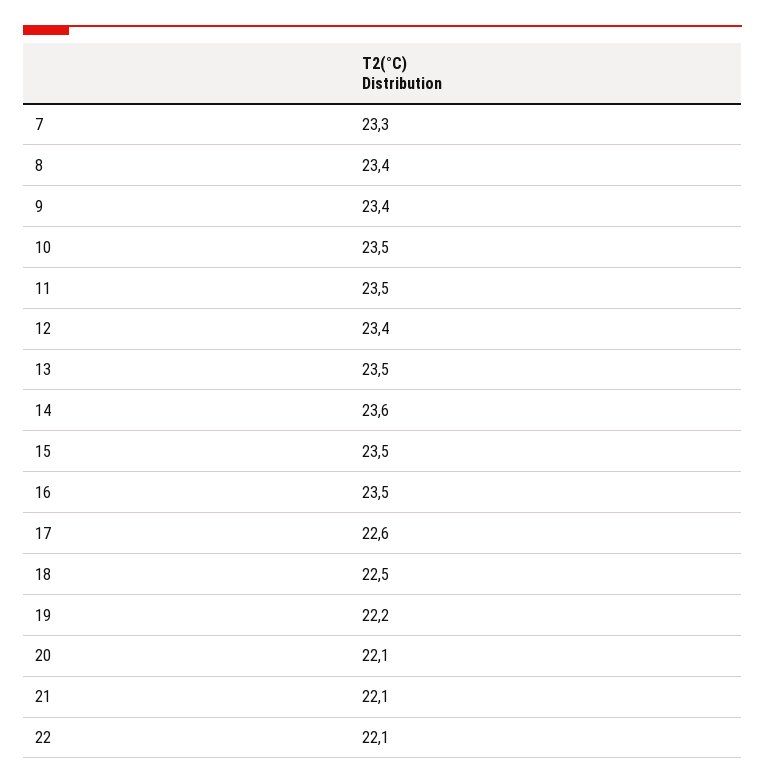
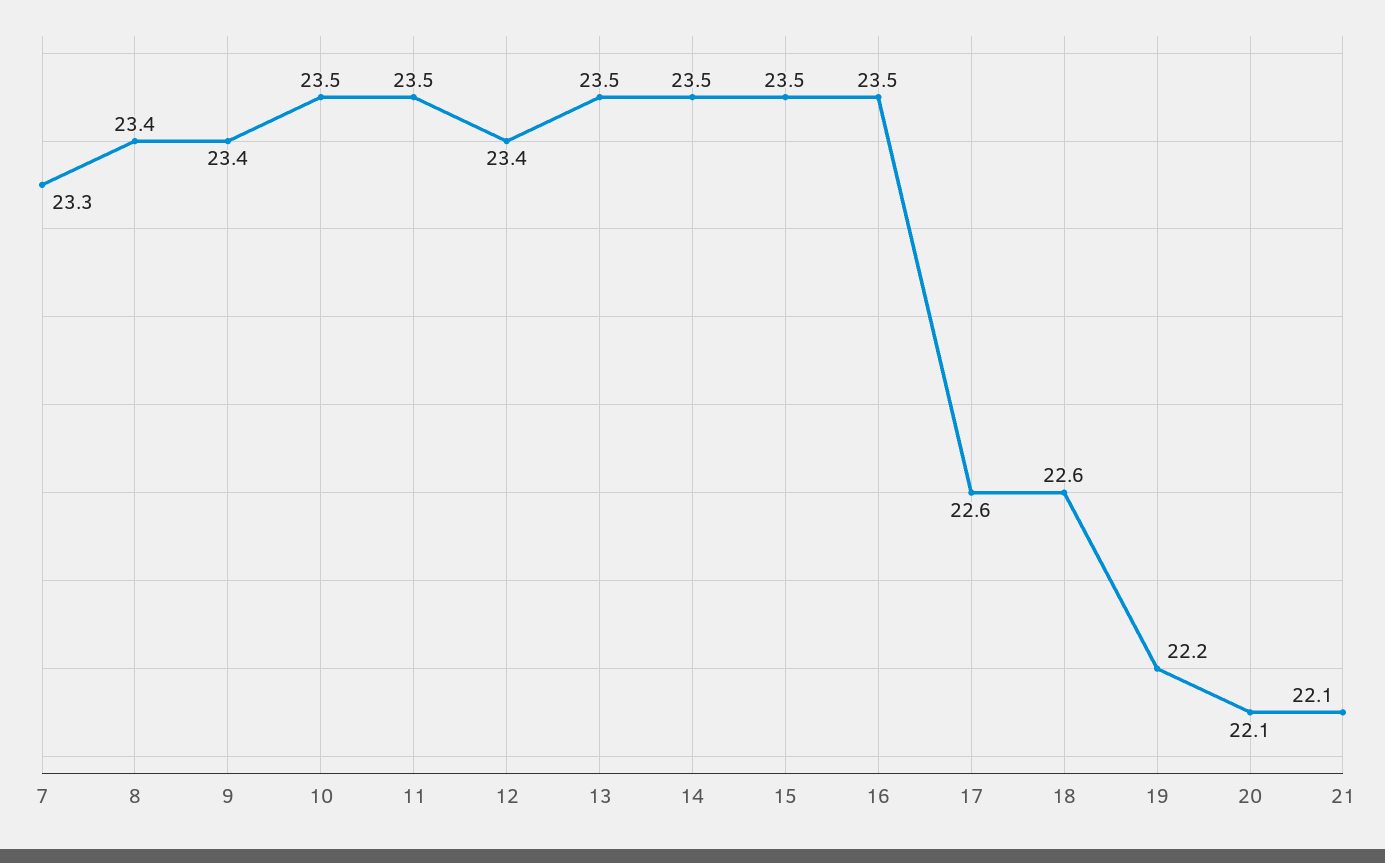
14: 23.6 -> 23.5
18: 22.5 -> 22.6
22: 22.1 -> none

